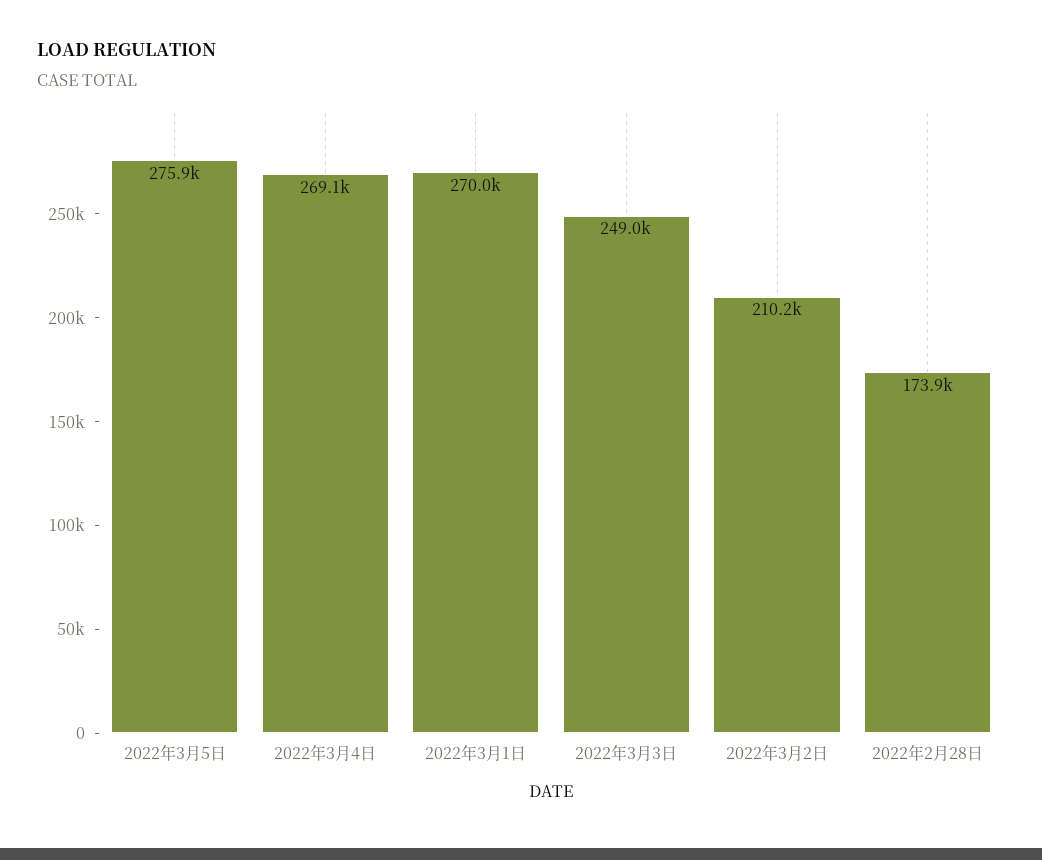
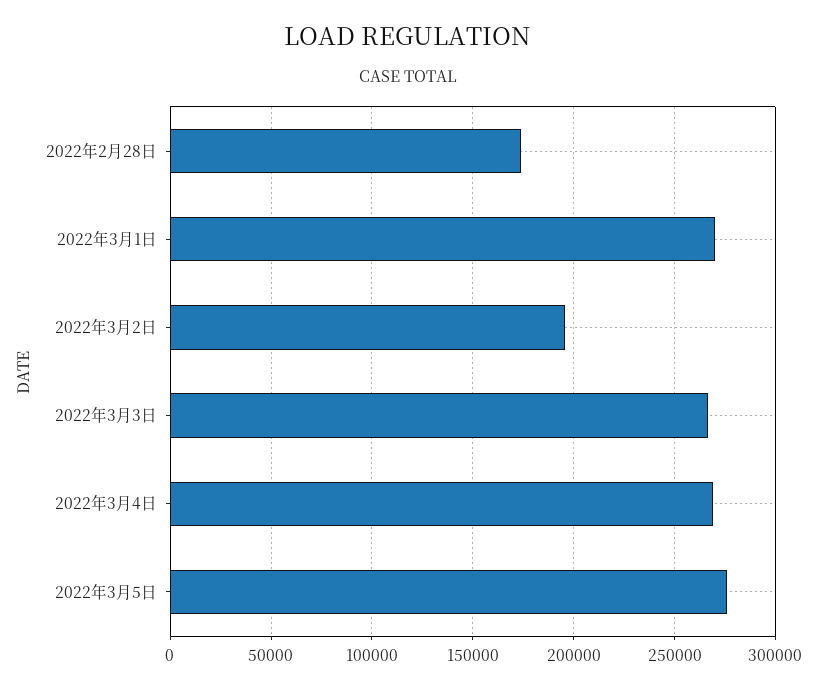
2022年3月3日: 249000 -> 265000
2022年3月2日: 210200 -> 195000

